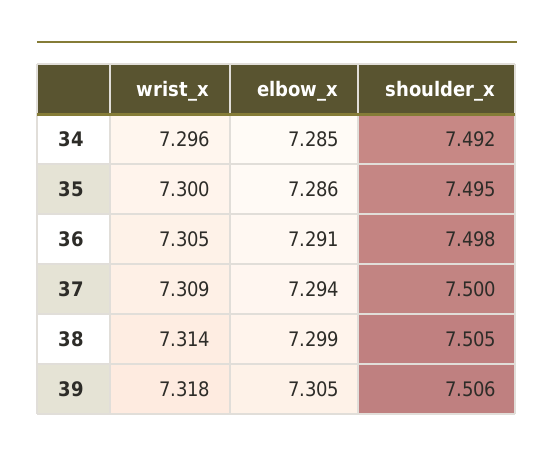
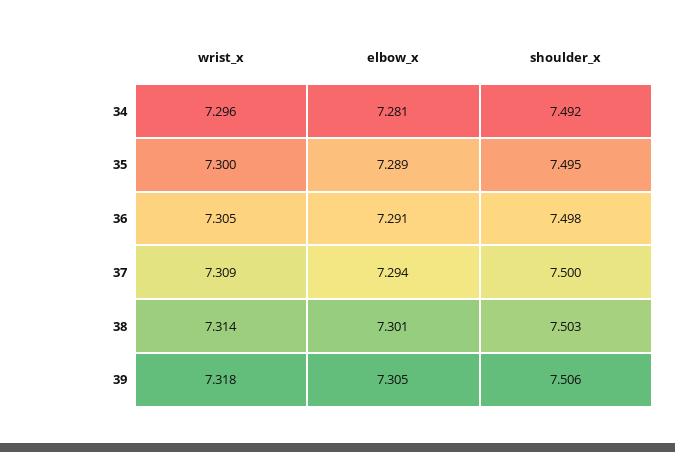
elbow_x, 34: 7.285 -> 7.281
elbow_x, 35: 7.286 -> 7.289
elbow_x, 38: 7.299 -> 7.301
shoulder_x, 38: 7.505 -> 7.503

